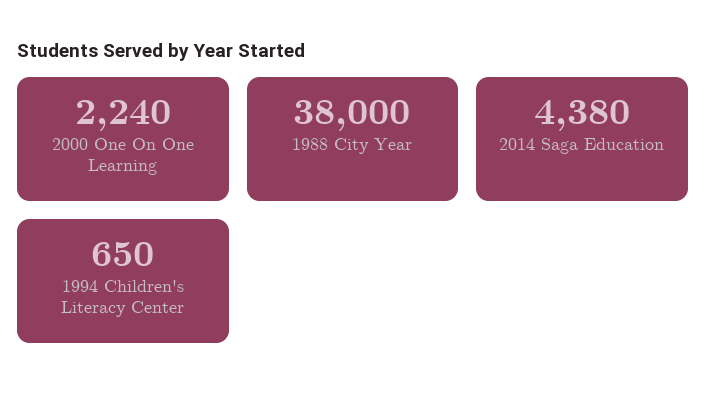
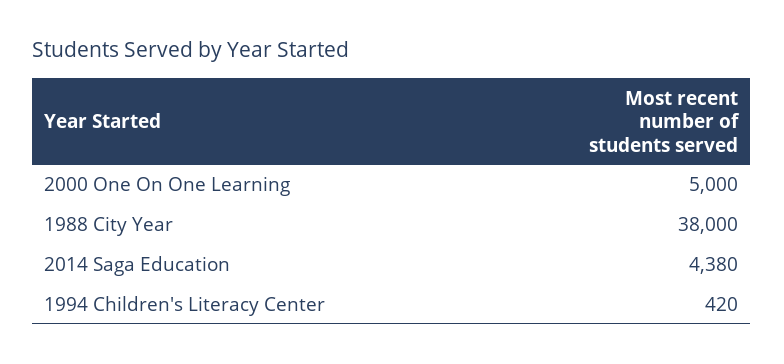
2000 One On One Learning: 2240 -> 5000
1994 Children's Literacy Center: 650 -> 420

